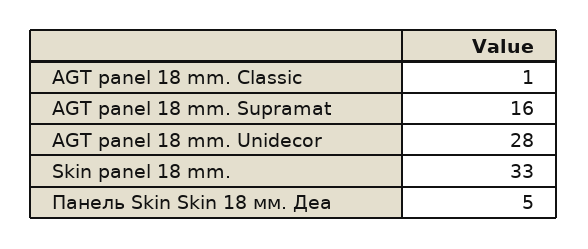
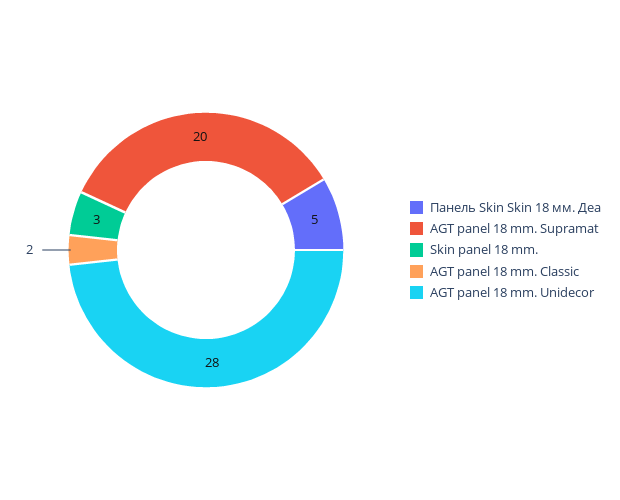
AGT panel 18 mm. Classic: 1 -> 2
AGT panel 18 mm. Supramat: 16 -> 20
Skin panel 18 mm.: 33 -> 3

